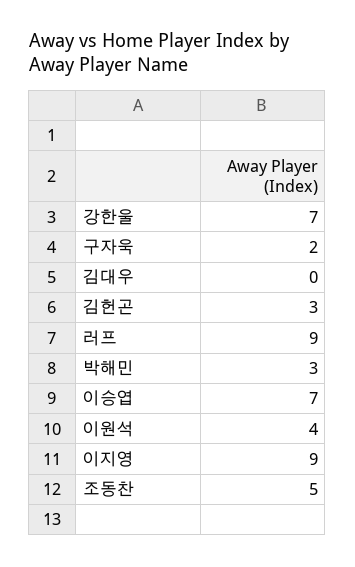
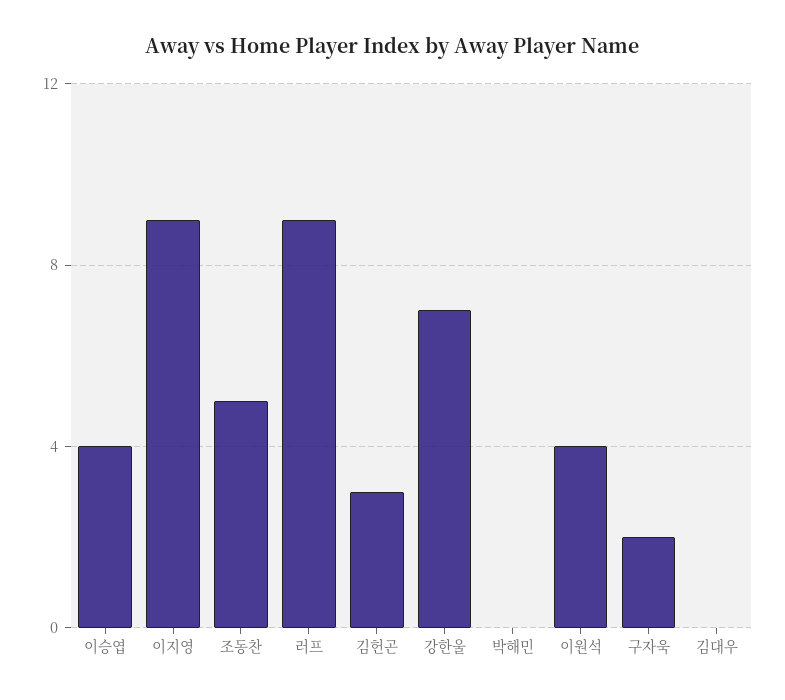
박해민: 3 -> 0
이승엽: 7 -> 4

